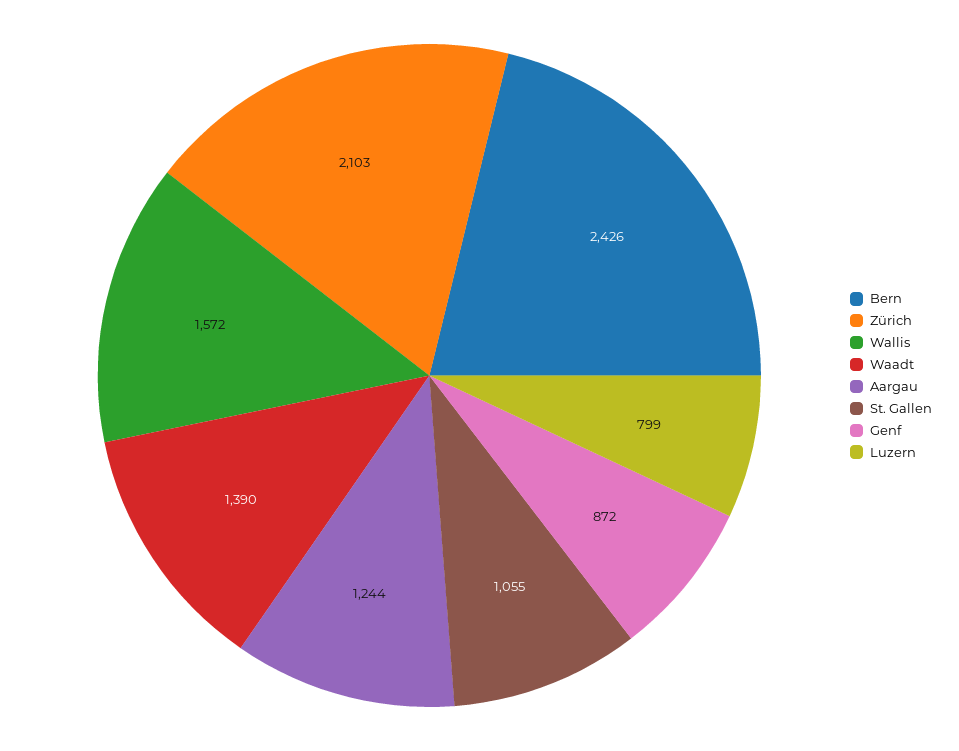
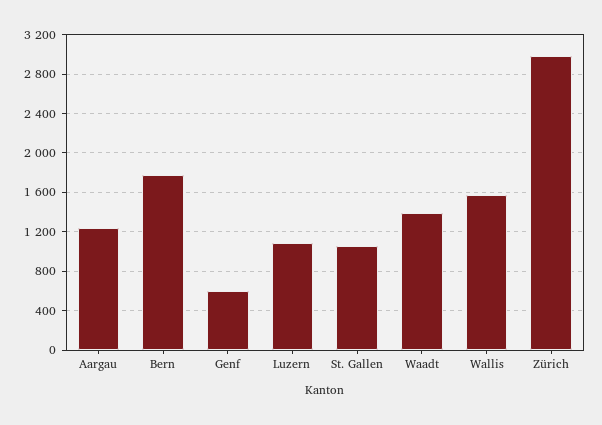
Bern: 2426 -> 1800
Zürich: 2103 -> 3000
Genf: 872 -> 600
Luzern: 799 -> 1100

